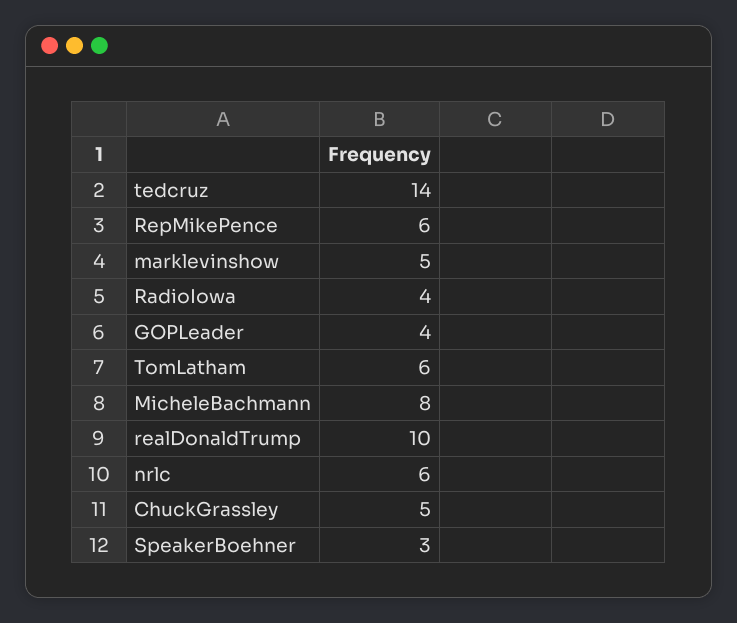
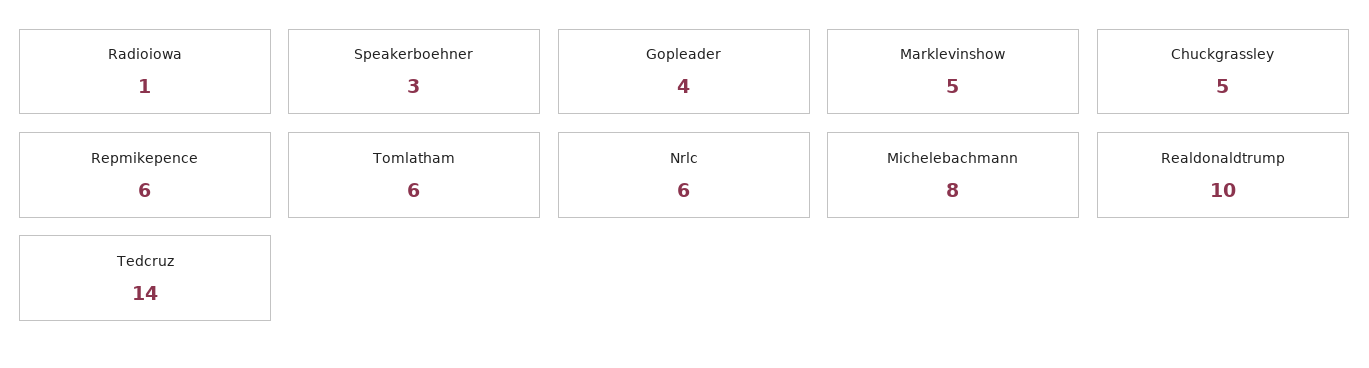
RadioIowa: 4 -> 1

